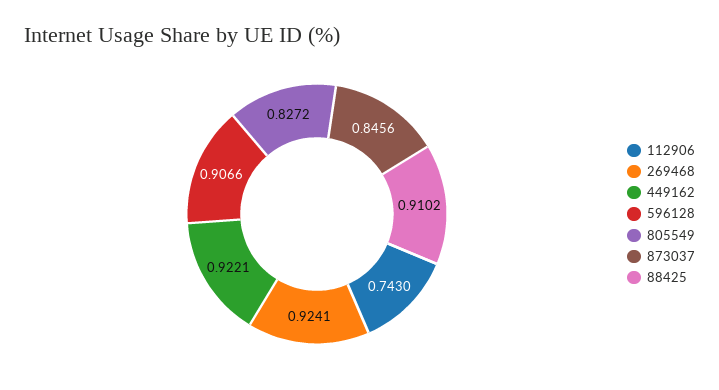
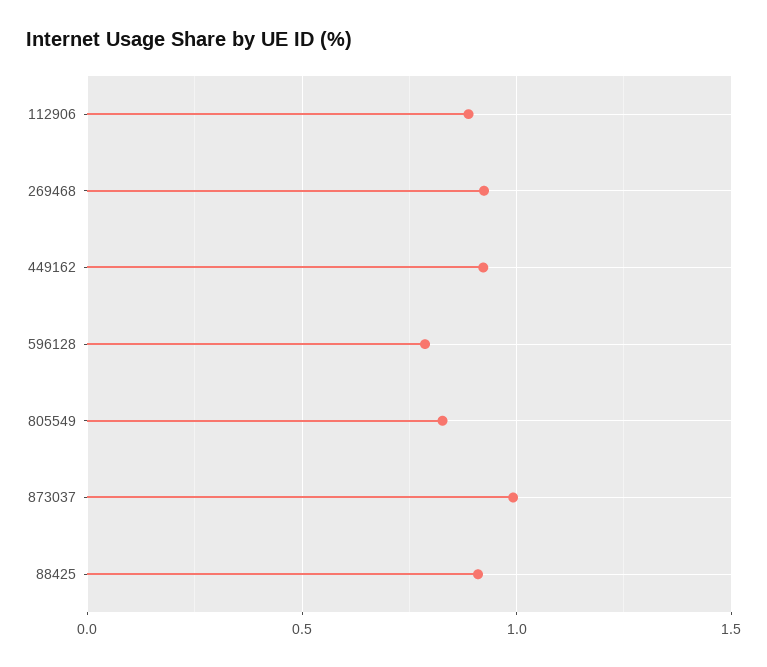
112906: 0.743 -> 0.9
596128: 0.9066 -> 0.8
873037: 0.8456 -> 1

